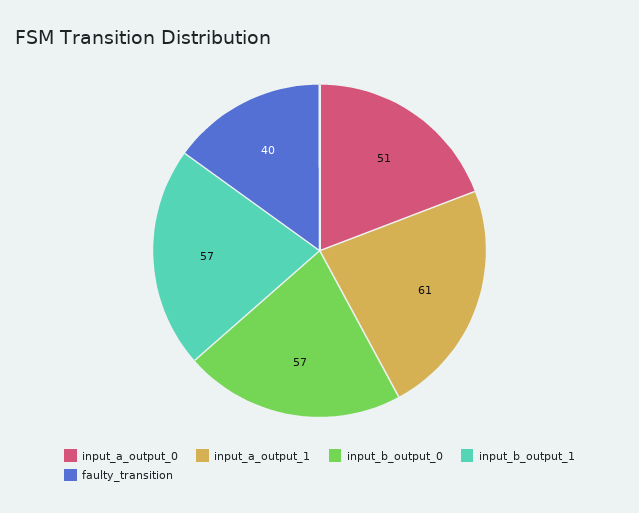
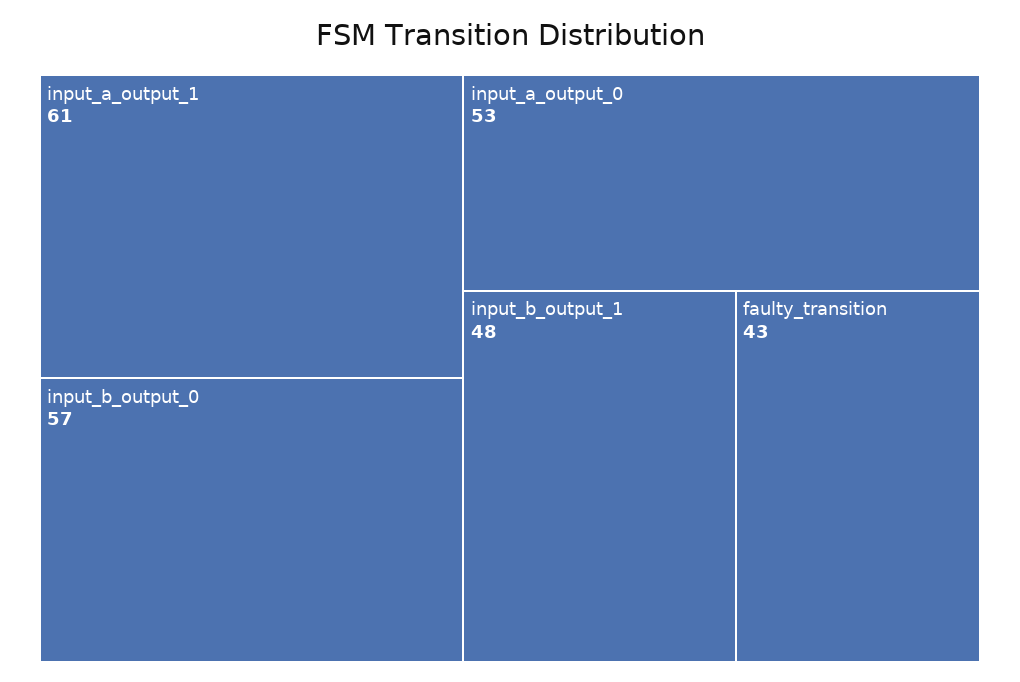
input_a_output_0: 51 -> 53
input_b_output_1: 57 -> 48
faulty_transition: 40 -> 43

